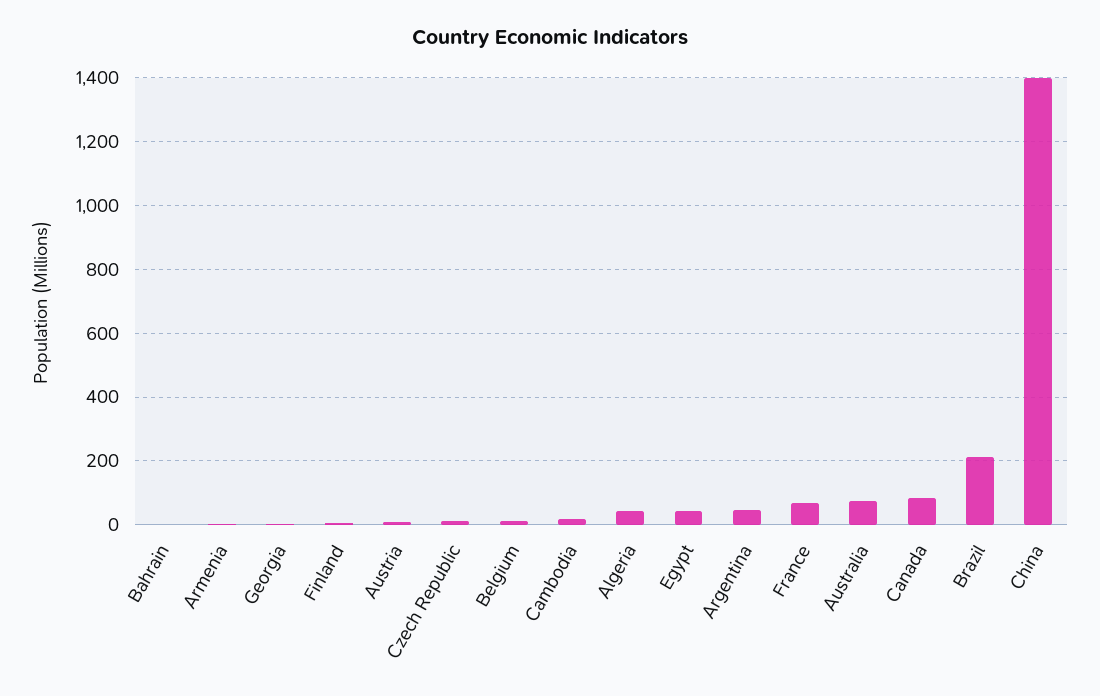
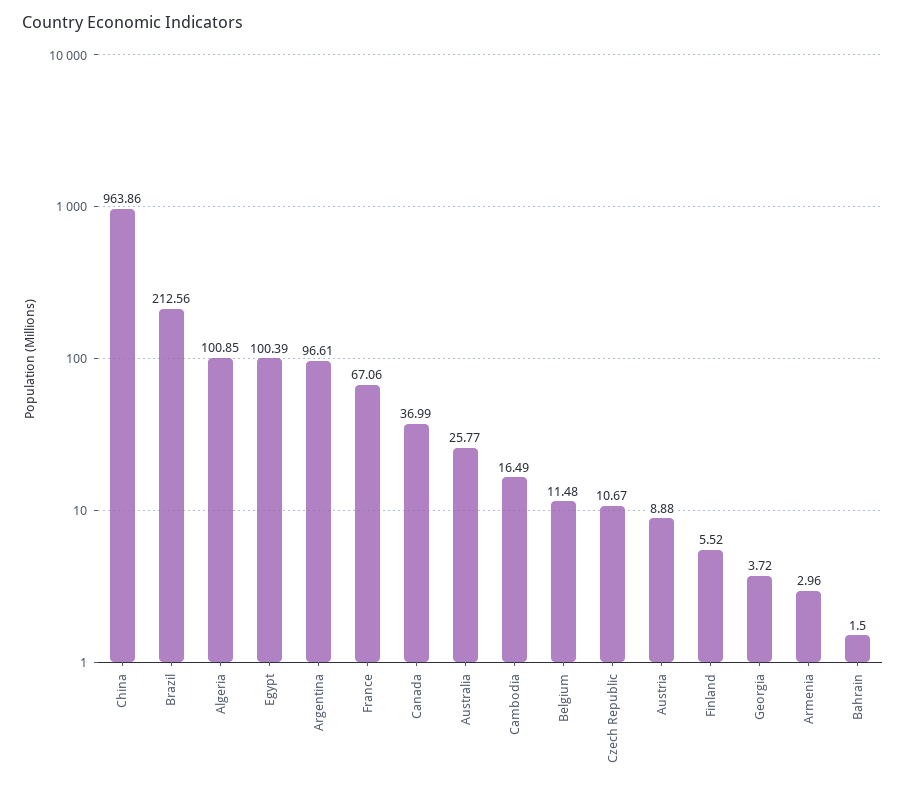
Algeria: 40 -> 100.85
Egypt: 40 -> 100.39
Argentina: 40 -> 96.61
Australia: 80 -> 25.77
Canada: 80 -> 36.99
China: 1400 -> 963.86

